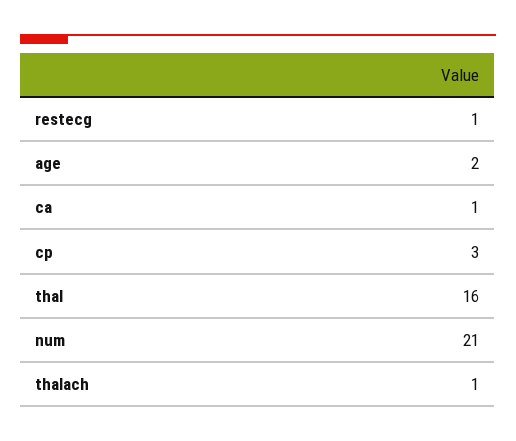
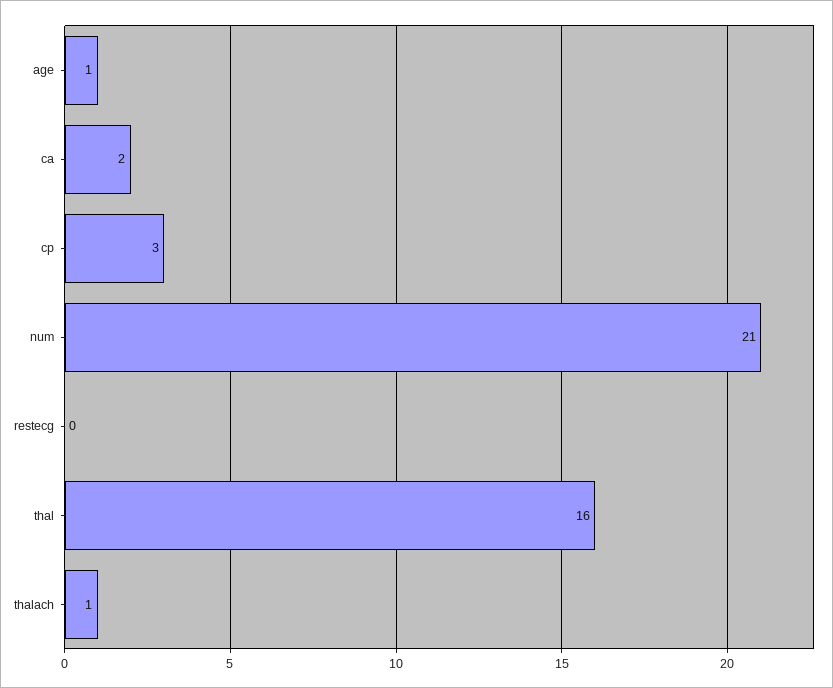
restecg: 1 -> 0
age: 2 -> 1
ca: 1 -> 2

